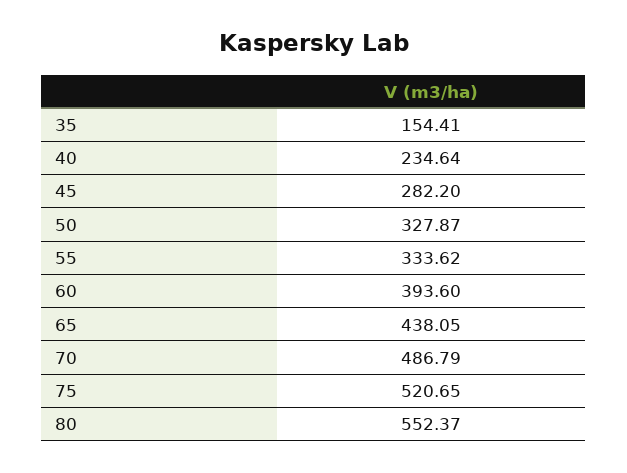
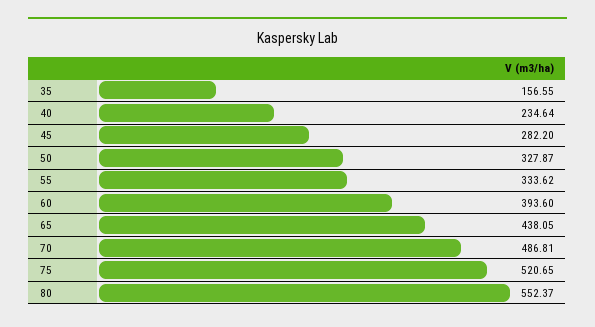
35: 154.41 -> 156.55
70: 486.79 -> 486.81

